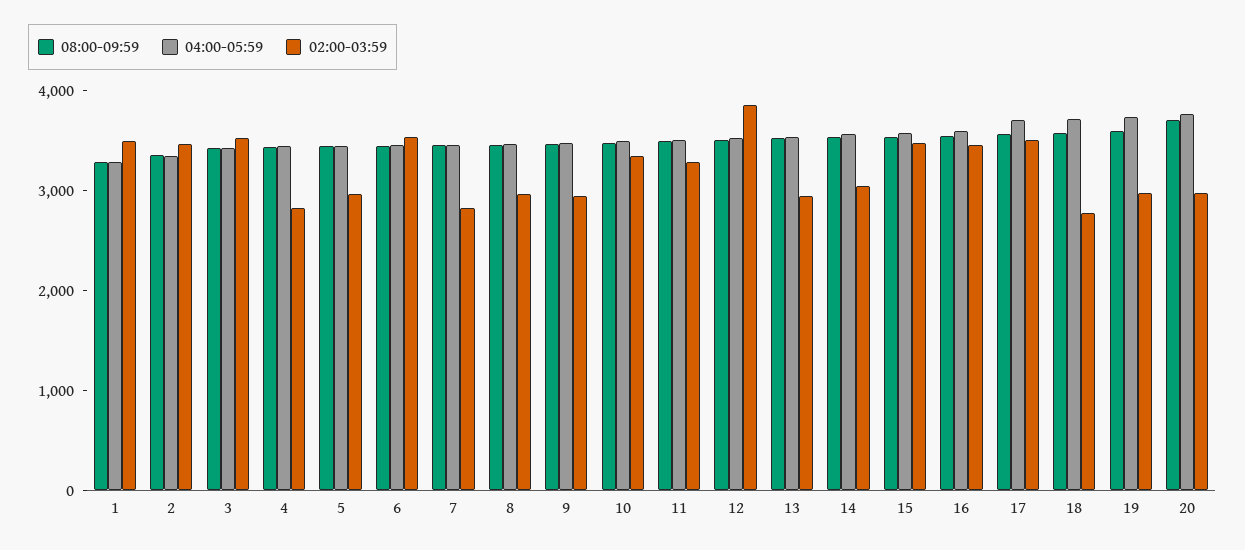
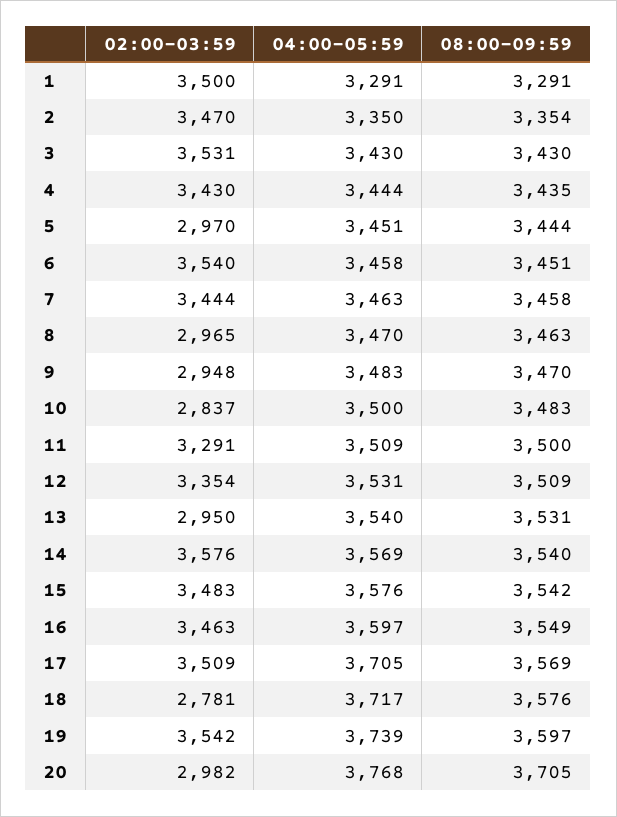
02:00-03:59, 4: 2800 -> 3430
02:00-03:59, 7: 2800 -> 3444
02:00-03:59, 10: 3400 -> 2837
02:00-03:59, 12: 3800 -> 3354
02:00-03:59, 14: 3000 -> 3576
02:00-03:59, 19: 3000 -> 3542

